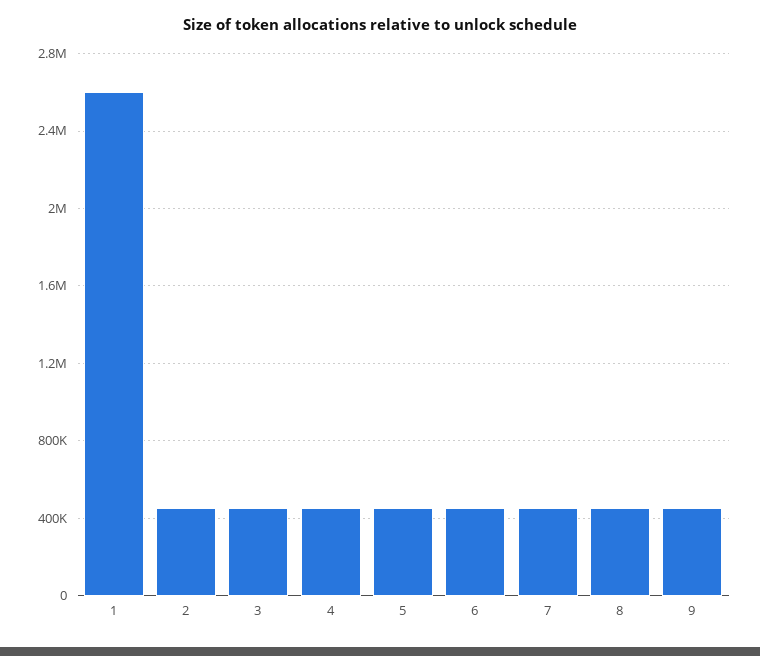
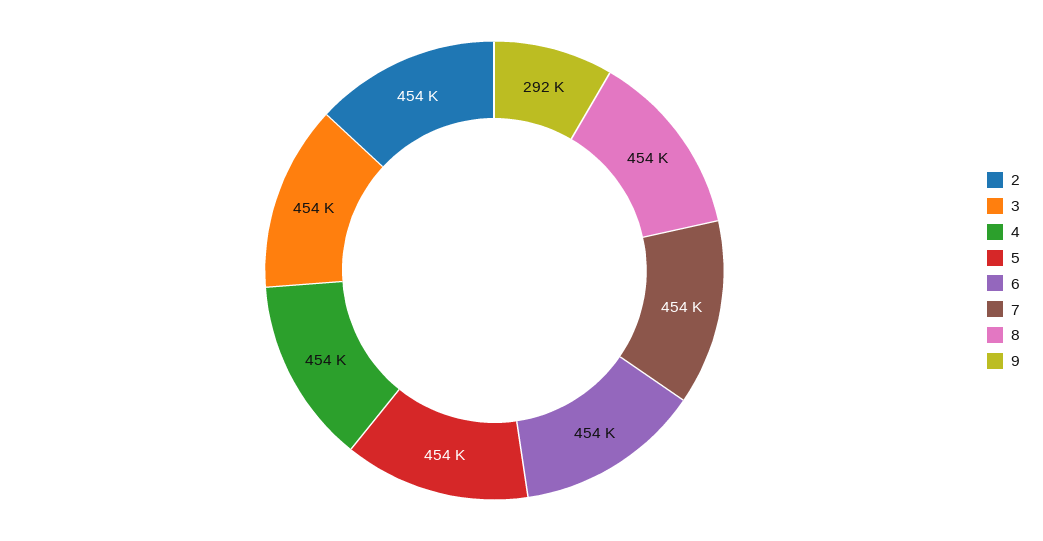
1: 2600000 -> none
9: 450000 -> 292000

